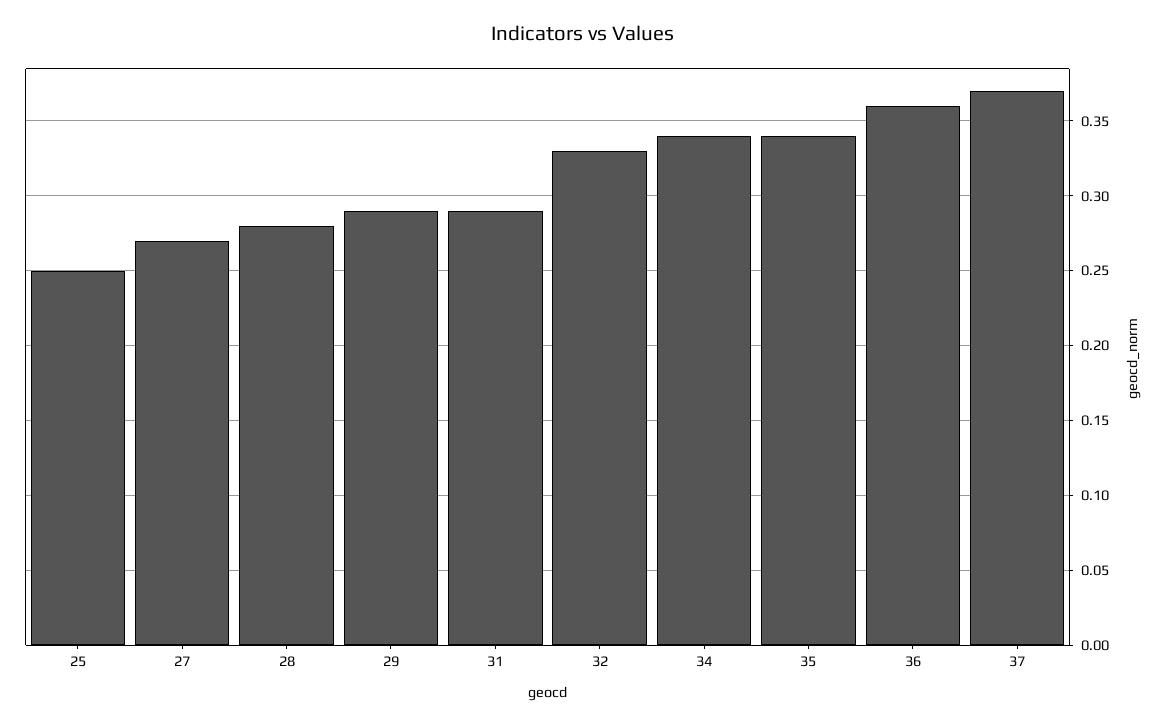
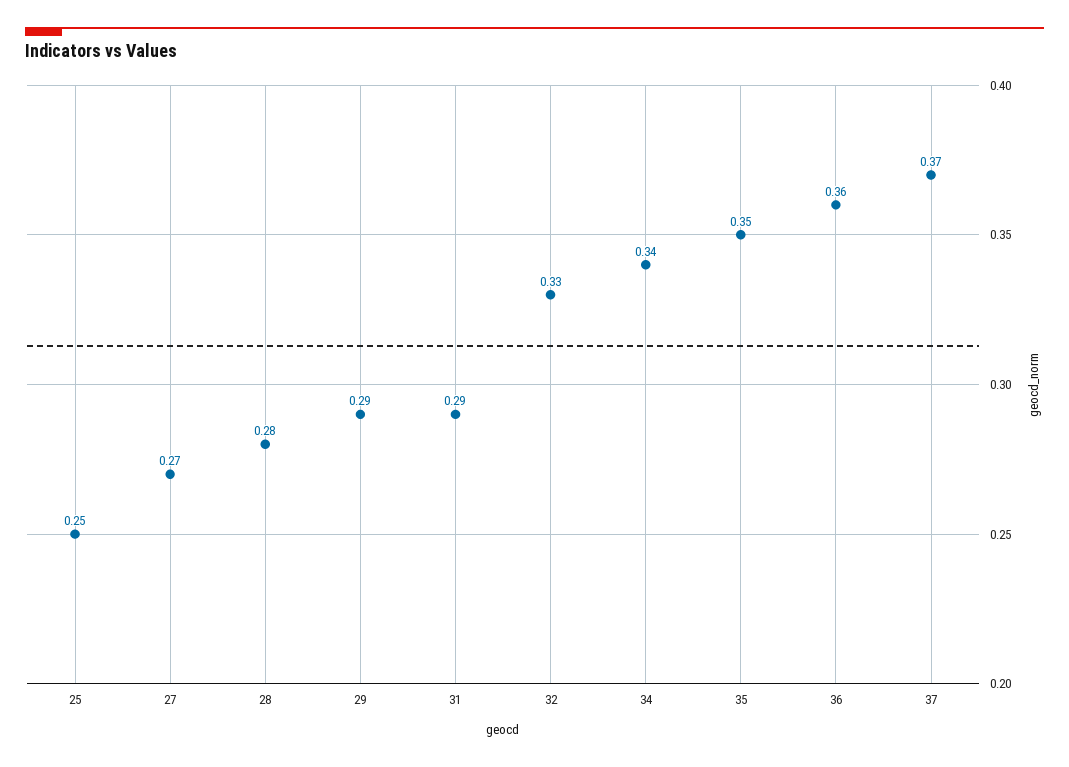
35: 0.34 -> 0.35

